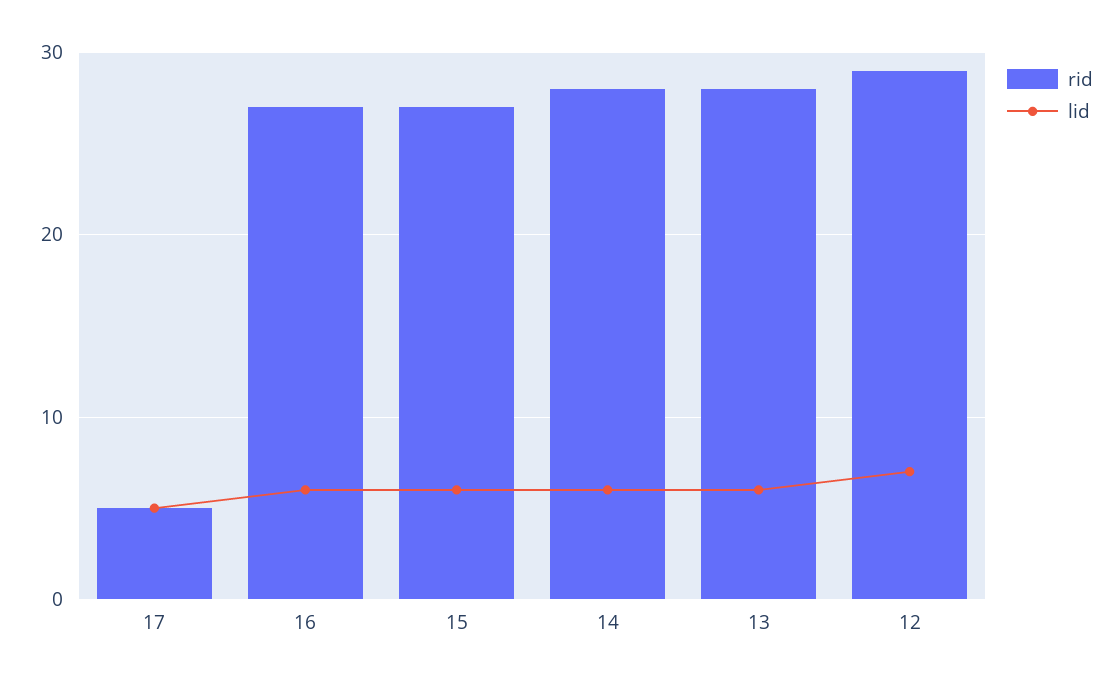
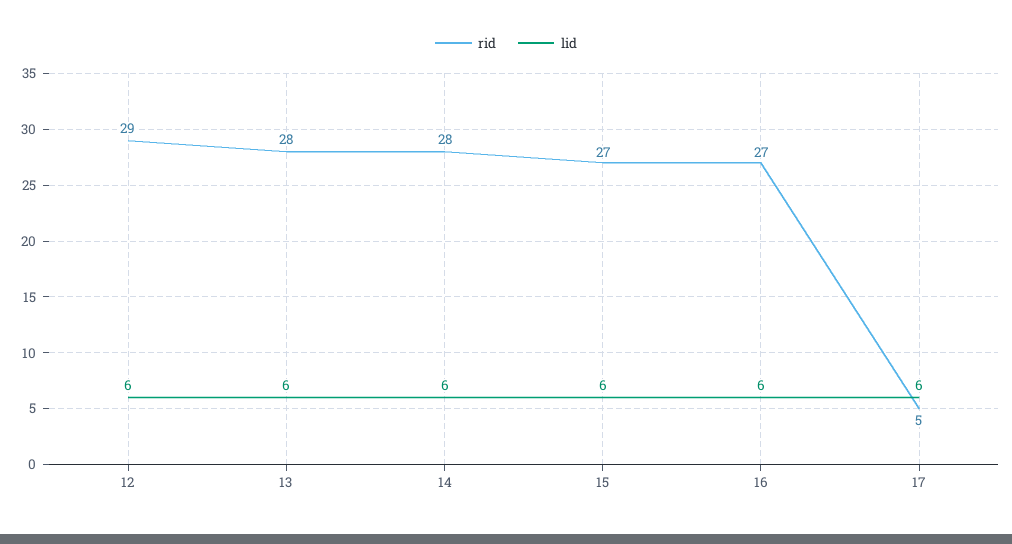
lid, 17: 5 -> 6
lid, 12: 7 -> 6

